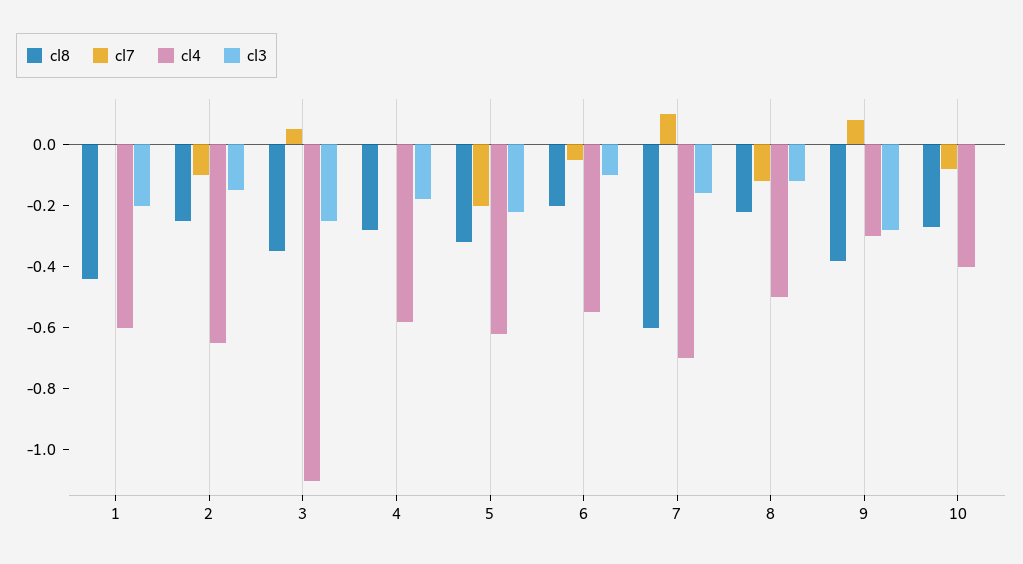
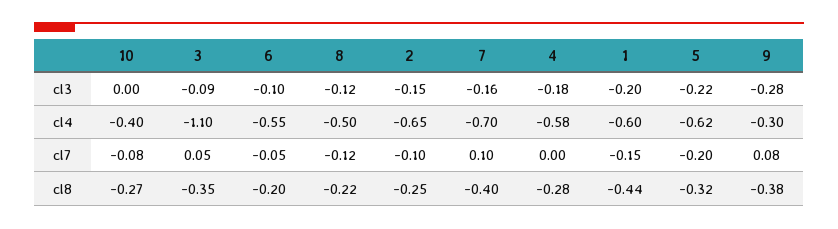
cl7, 1: 0 -> -0.15
cl3, 3: -0.25 -> -0.09
cl8, 7: -0.6 -> -0.4

